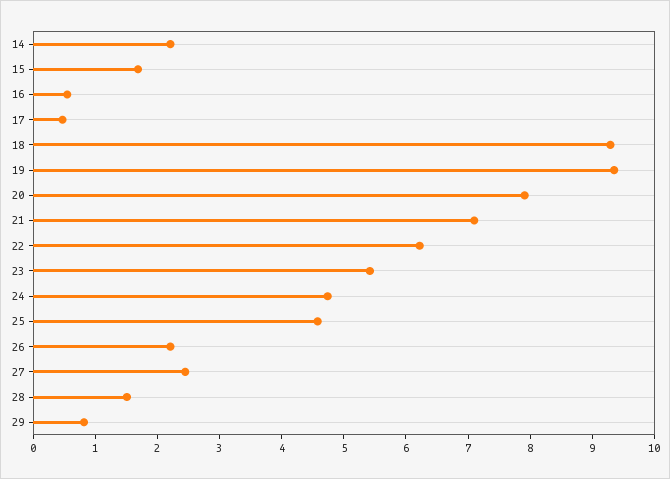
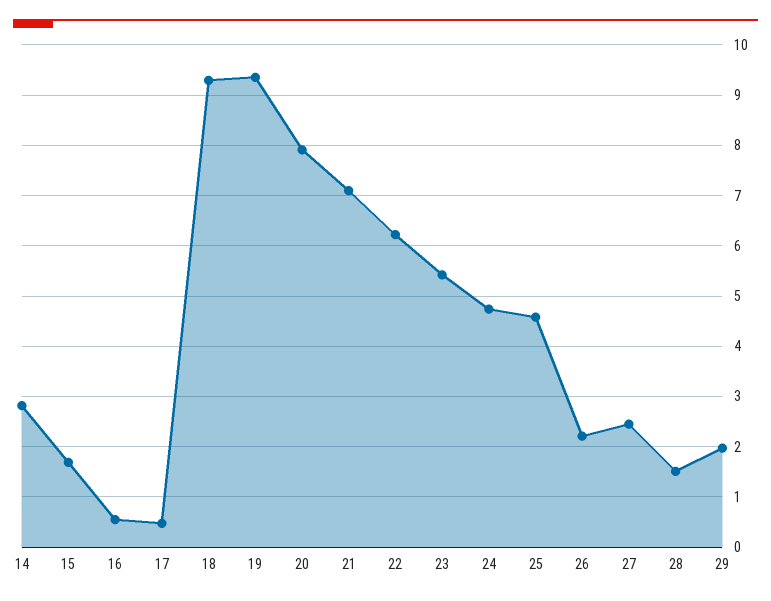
14: 2.2 -> 2.8
29: 0.8 -> 2

